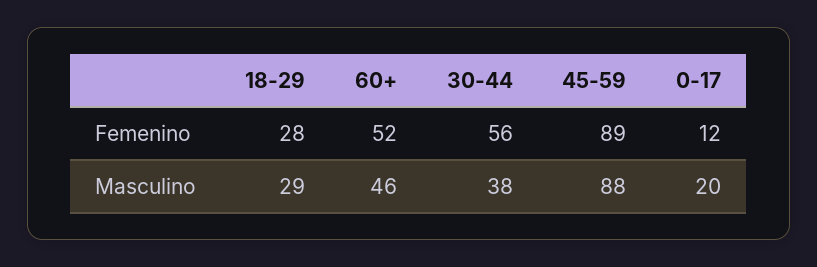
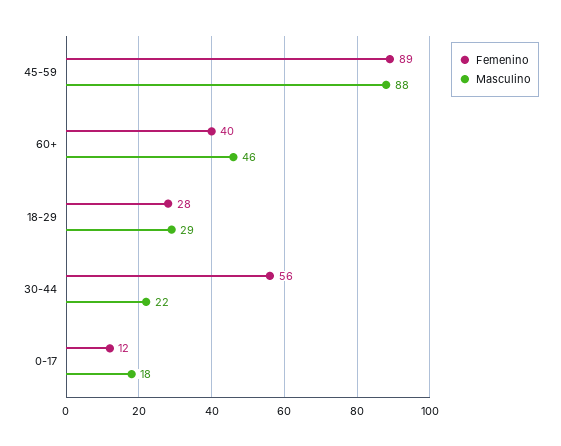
Femenino, 60+: 52 -> 40
Masculino, 30-44: 38 -> 22
Masculino, 0-17: 20 -> 18

